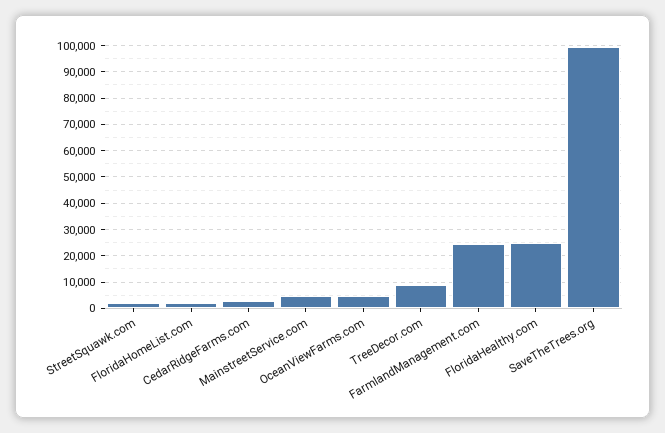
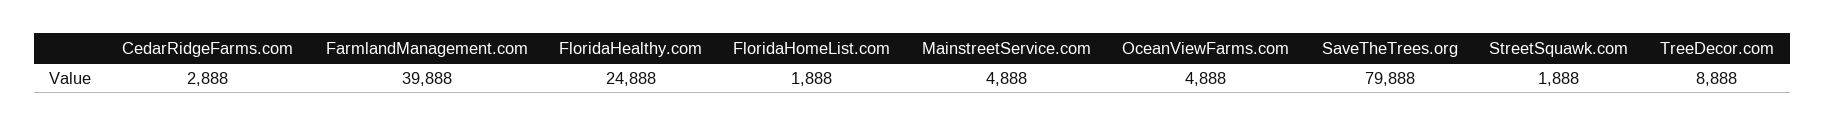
FarmlandManagement.com: 25000 -> 39888
SaveTheTrees.org: 100000 -> 79888

